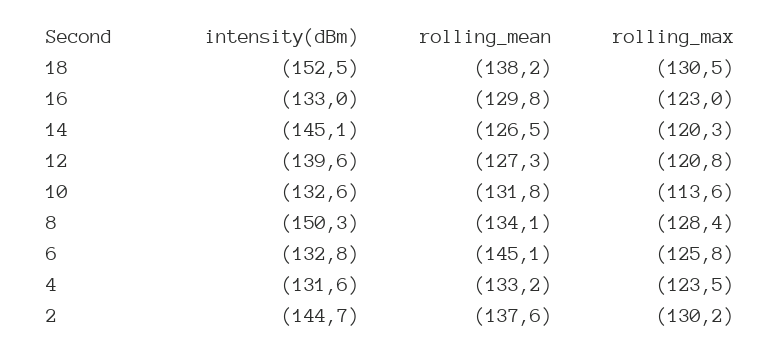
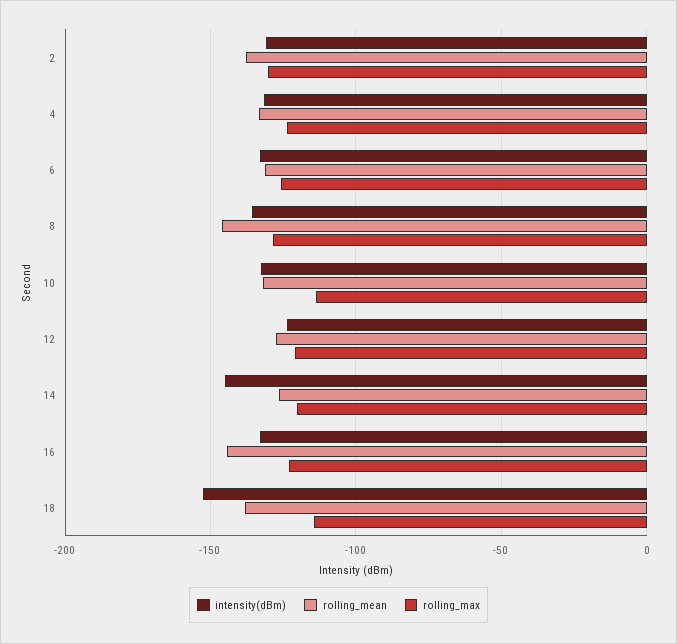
rolling_max, 18: -130.5 -> -115
rolling_mean, 16: -129.8 -> -145
intensity(dBm), 12: -139.6 -> -125
intensity(dBm), 8: -150.3 -> -135
rolling_mean, 8: -134.1 -> -145
rolling_mean, 6: -145.1 -> -130
intensity(dBm), 2: -144.7 -> -130

